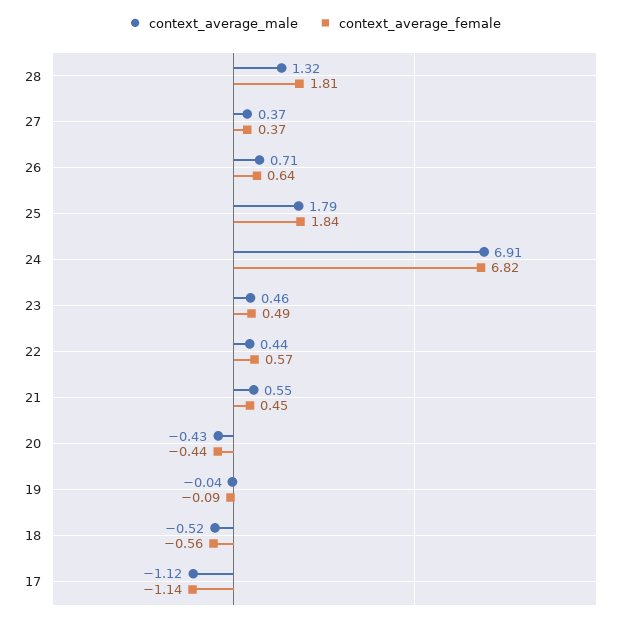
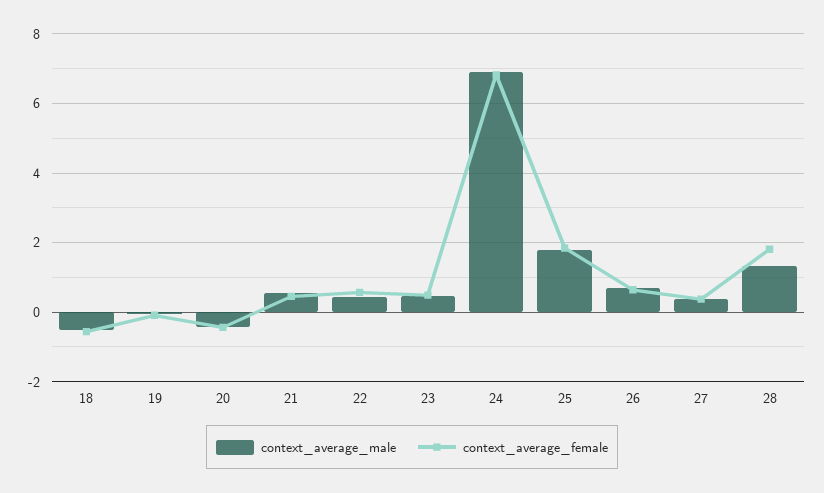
context_average_male, 17: -1.12 -> none
context_average_female, 17: -1.14 -> none

